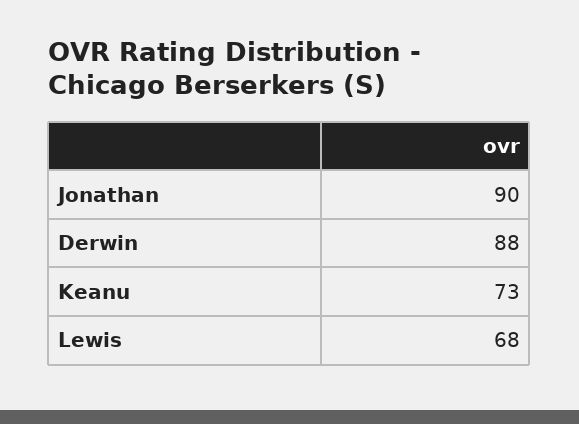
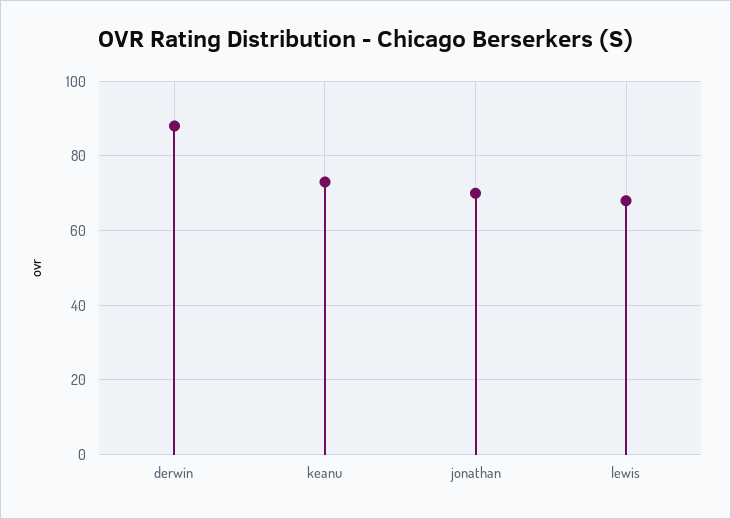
Jonathan: 90 -> 70

